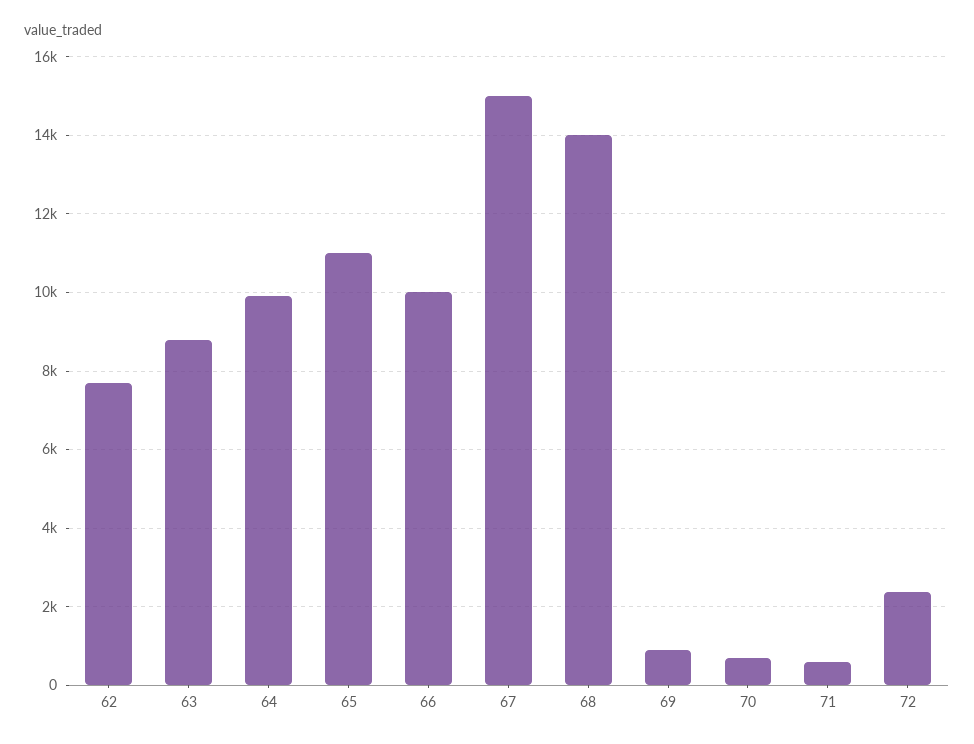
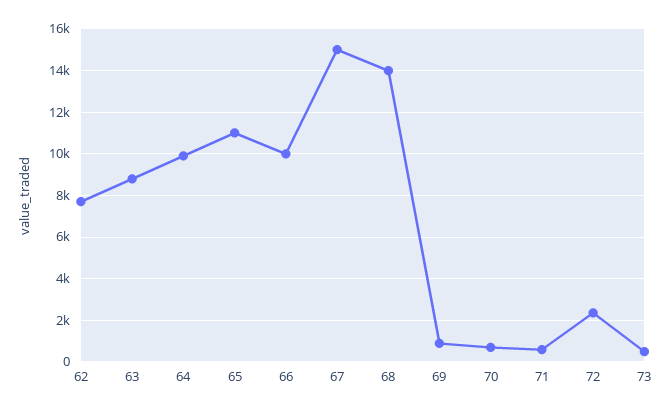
73: none -> 500

